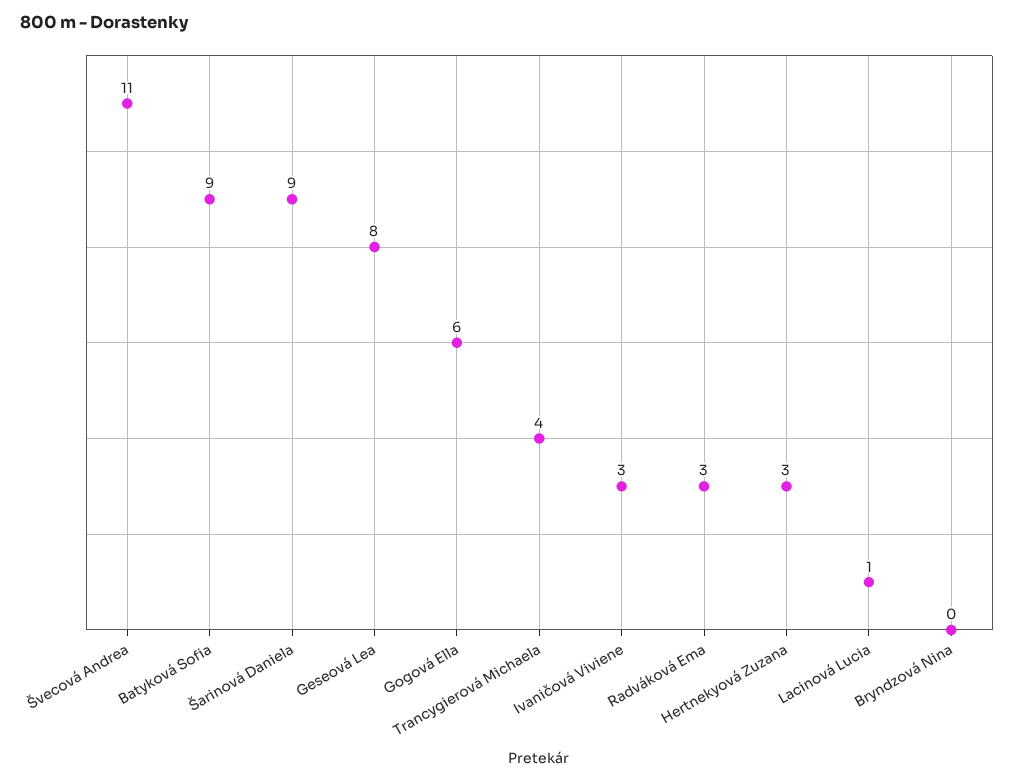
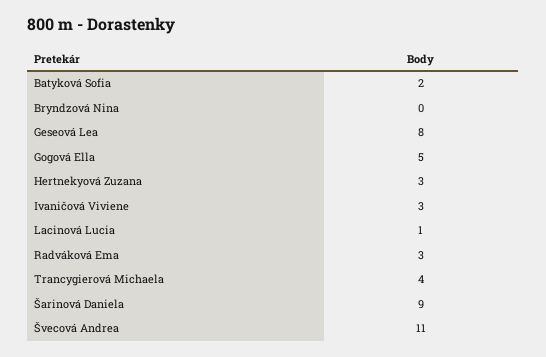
Batyková Sofia: 9 -> 2
Gogová Ella: 6 -> 5

